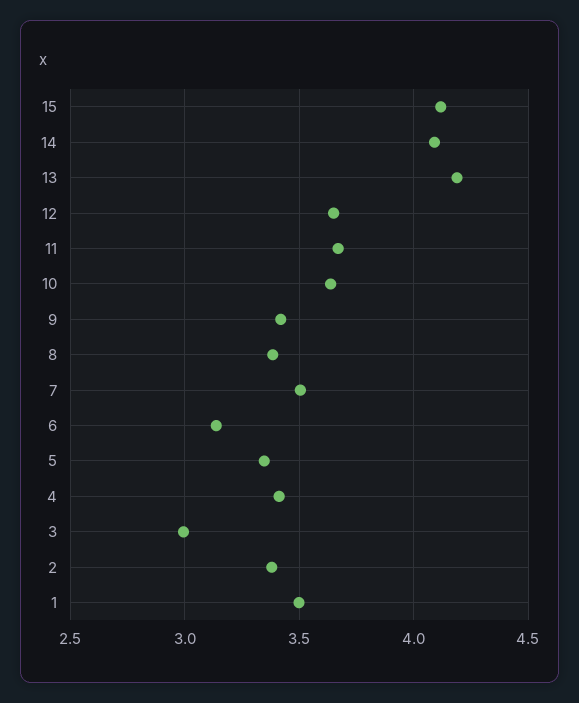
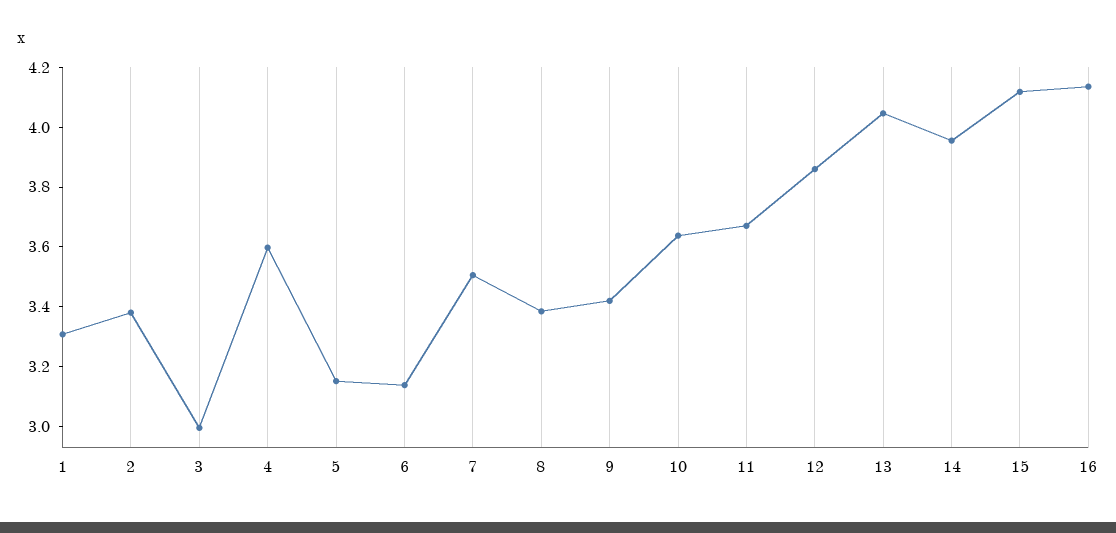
14: 4.1 -> 3.95
13: 4.2 -> 4.05
12: 3.65 -> 3.85
5: 3.35 -> 3.15
4: 3.4 -> 3.6
1: 3.5 -> 3.3
16: none -> 4.15

